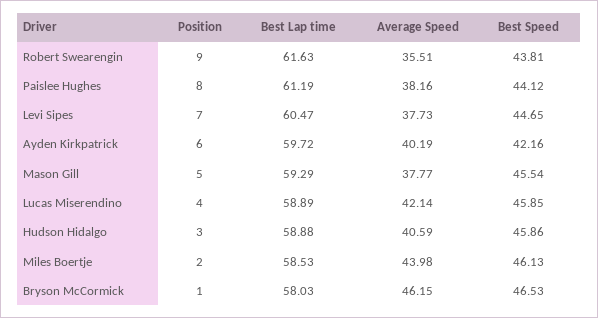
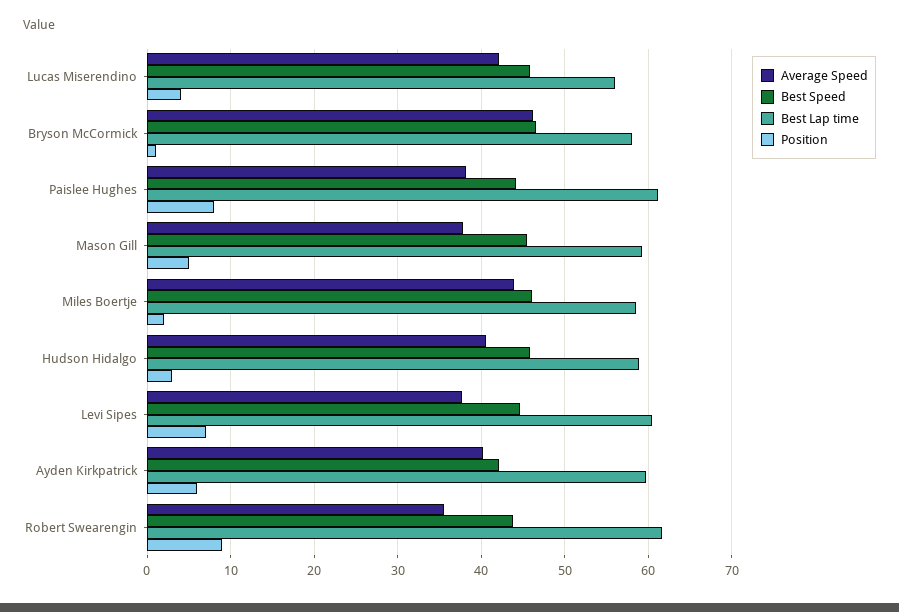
Best Lap time, Lucas Miserendino: 58.89 -> 56

